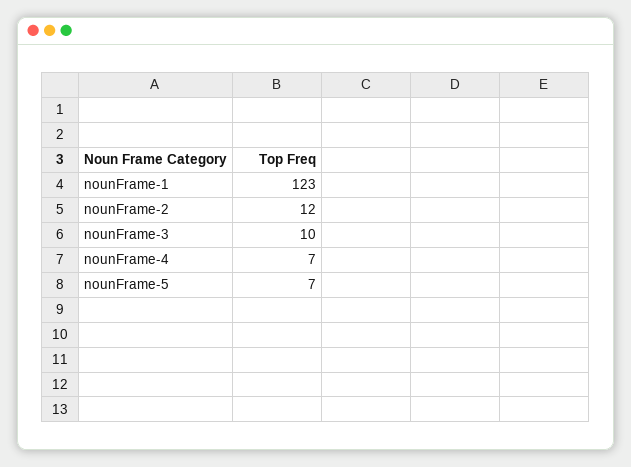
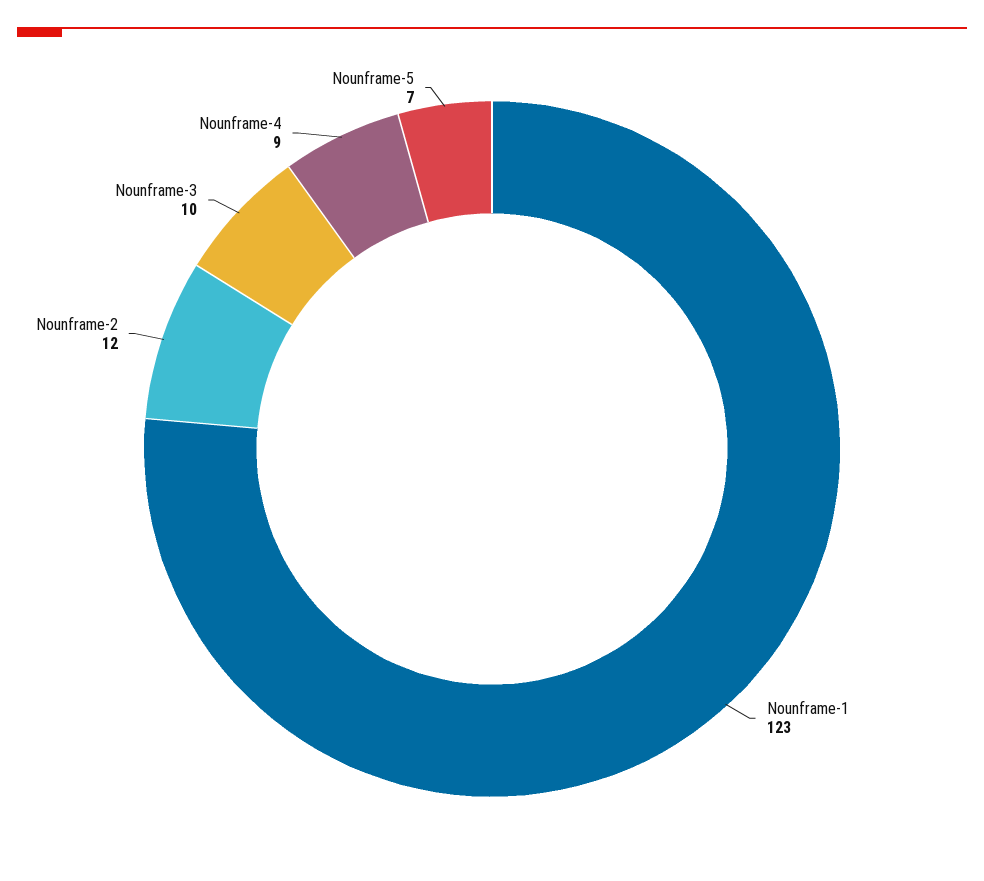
nounFrame-4: 7 -> 9

